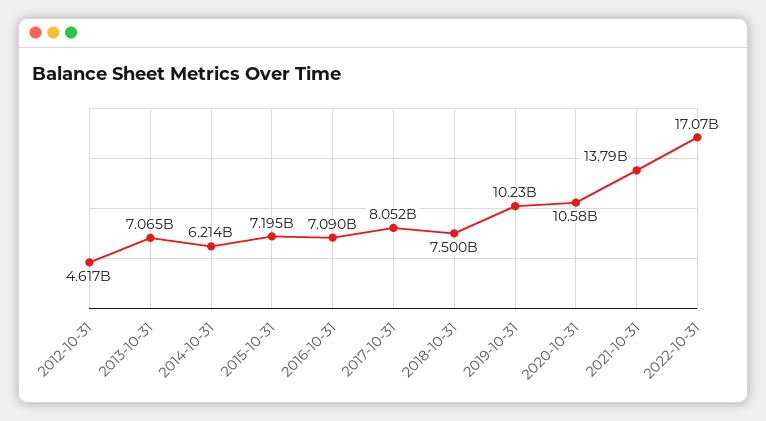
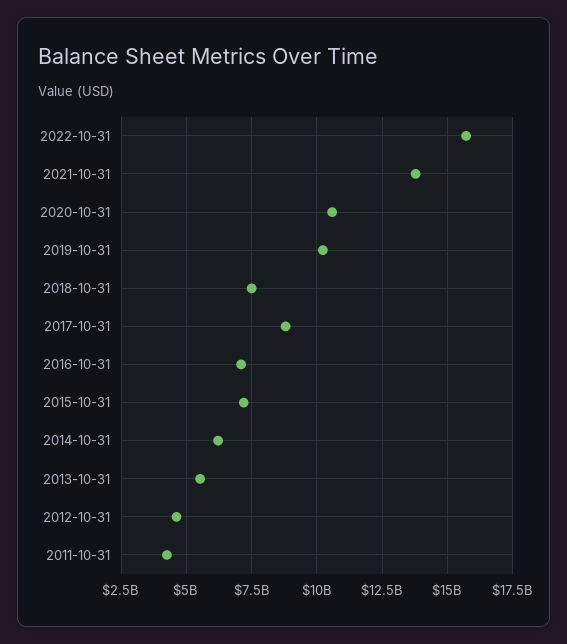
2013-10-31: 7065000000 -> 5500000000
2017-10-31: 8052000000 -> 8750000000
2022-10-31: 17070000000 -> 15750000000
2011-10-31: none -> 4250000000

